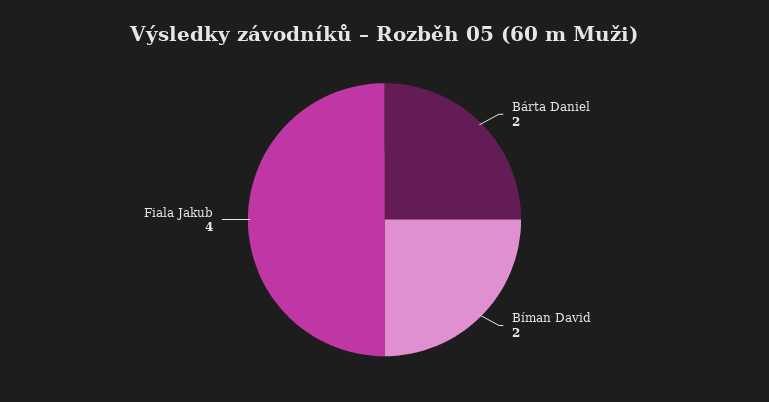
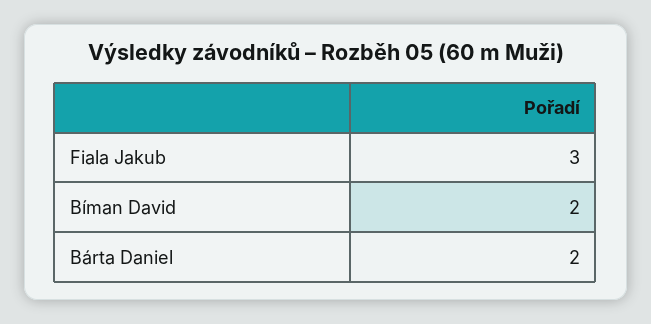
Fiala Jakub: 4 -> 3

